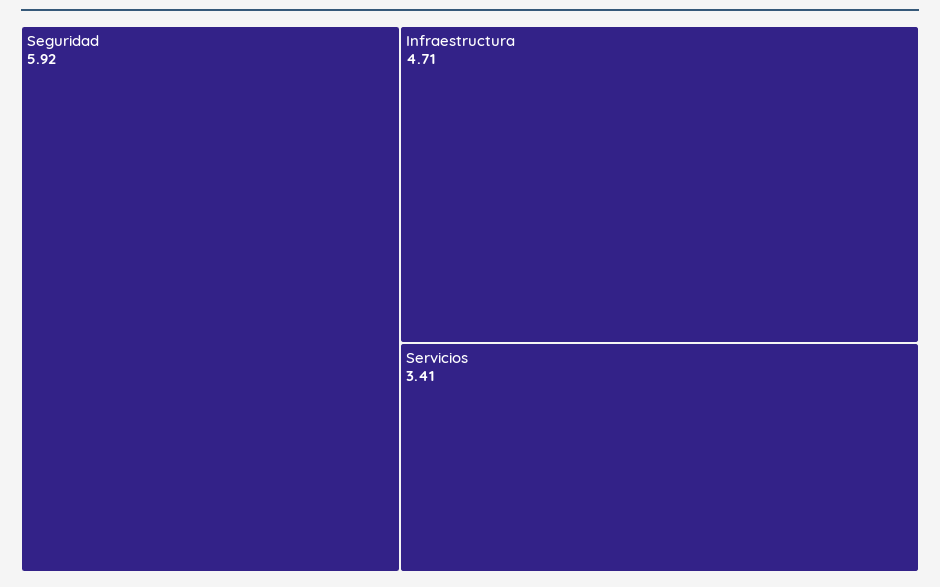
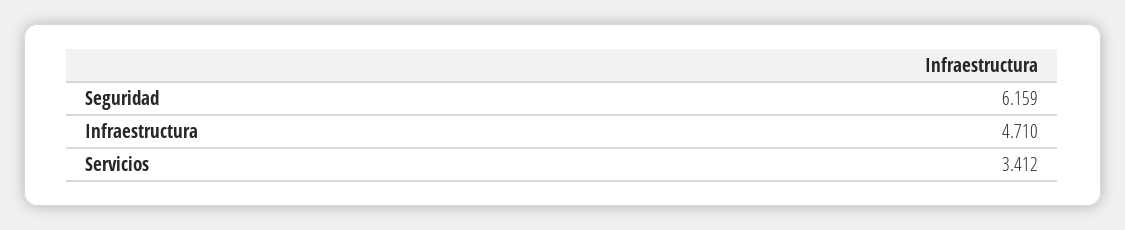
Seguridad: 5.92 -> 6.159

